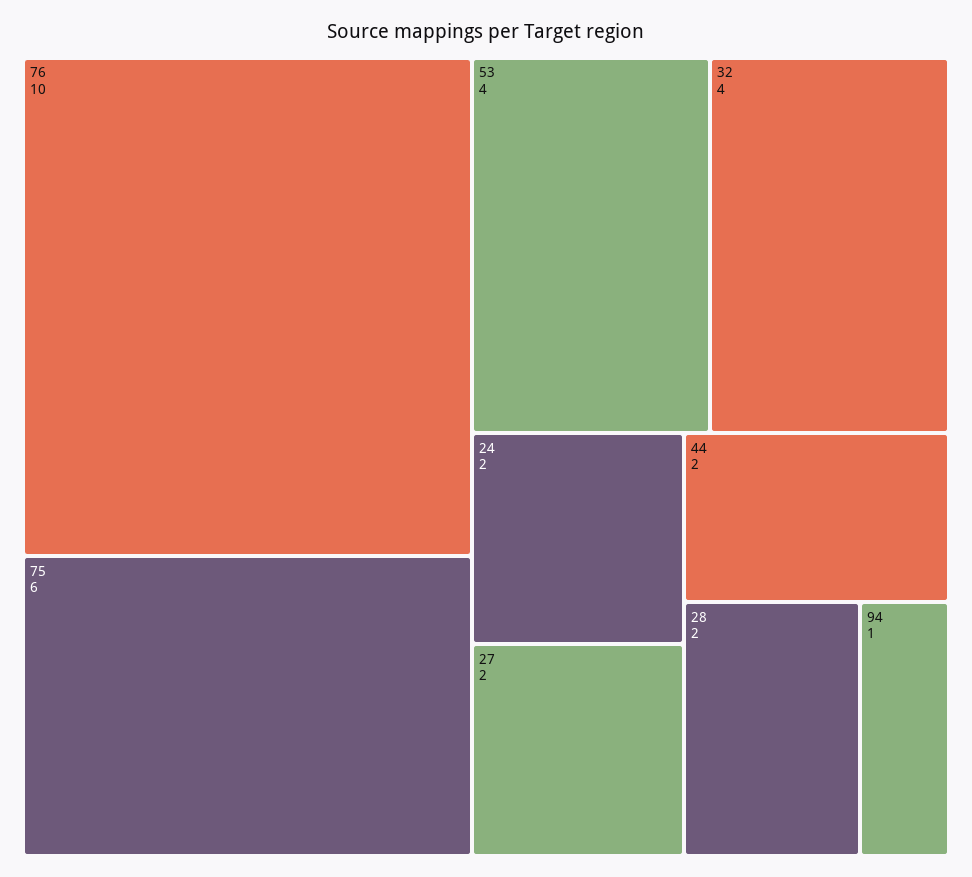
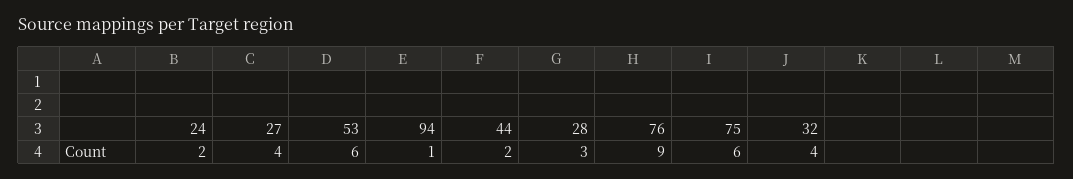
76: 10 -> 9
53: 4 -> 6
27: 2 -> 4
28: 2 -> 3

